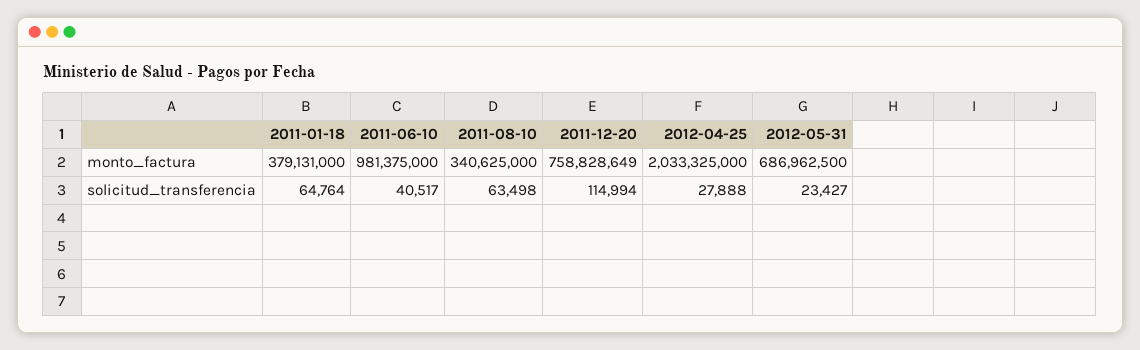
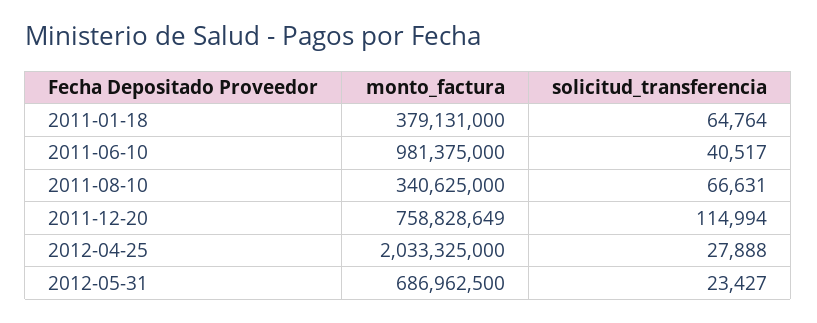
2011-08-10, solicitud_transferencia: 63498 -> 66631

